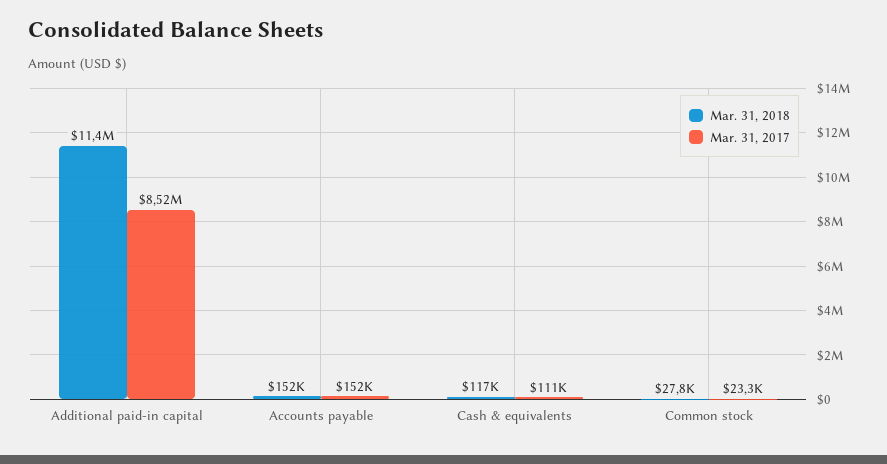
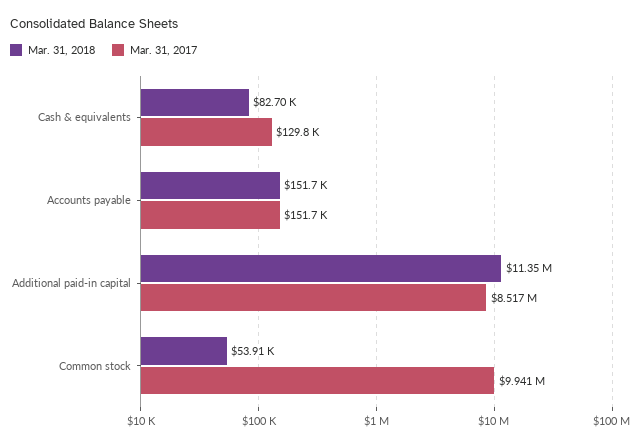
Mar. 31, 2018, Cash & equivalents: 117000 -> 82700
Mar. 31, 2017, Cash & equivalents: 111000 -> 129800
Mar. 31, 2018, Common stock: 27800 -> 53910
Mar. 31, 2017, Common stock: 23300 -> 9941000

